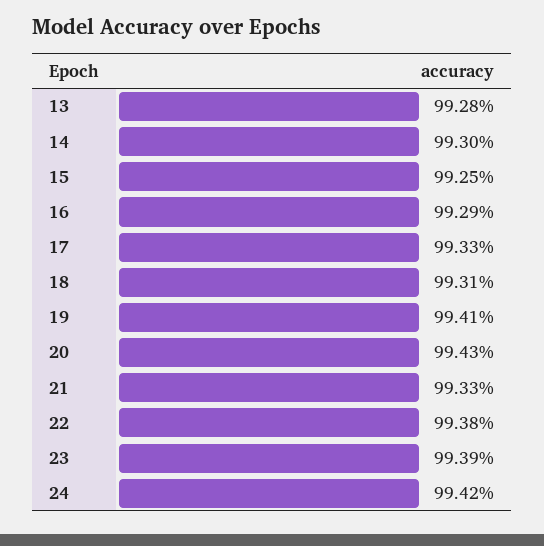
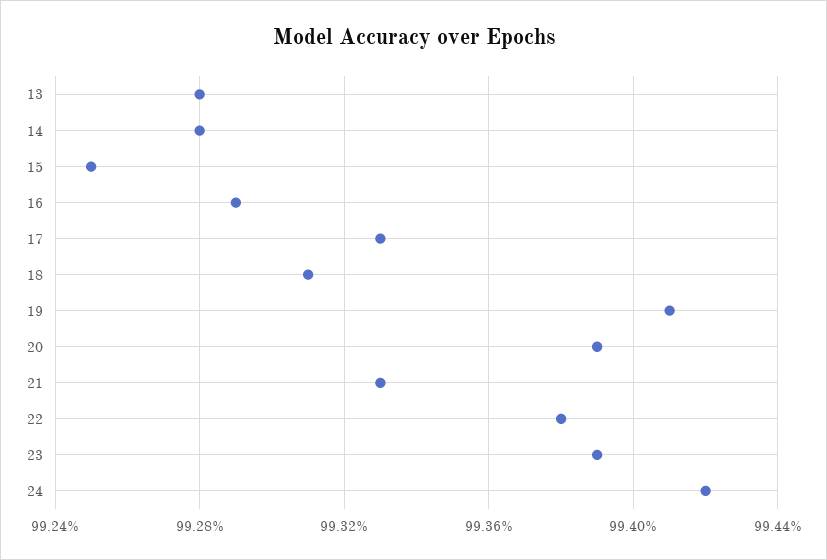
14: 99.3 -> 99.28
20: 99.43 -> 99.39

